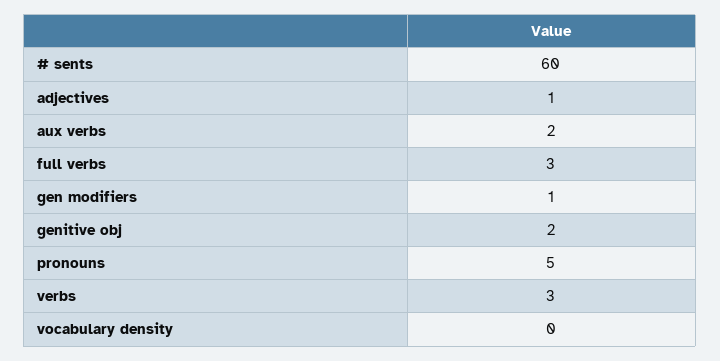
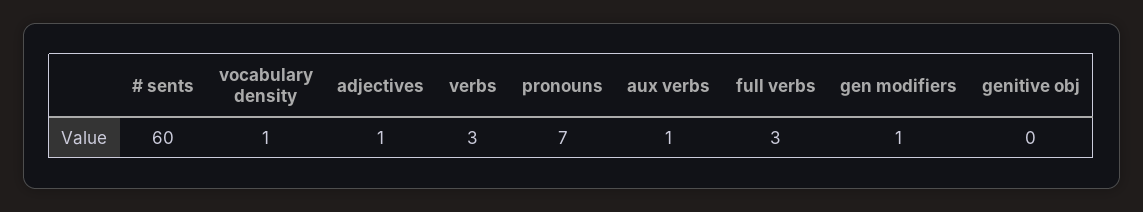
aux verbs: 2 -> 1
genitive obj: 2 -> 0
pronouns: 5 -> 7
vocabulary density: 0 -> 1

